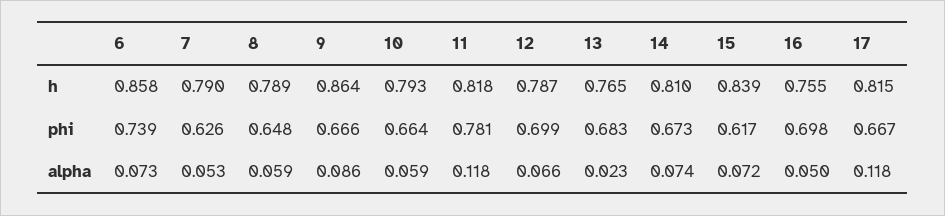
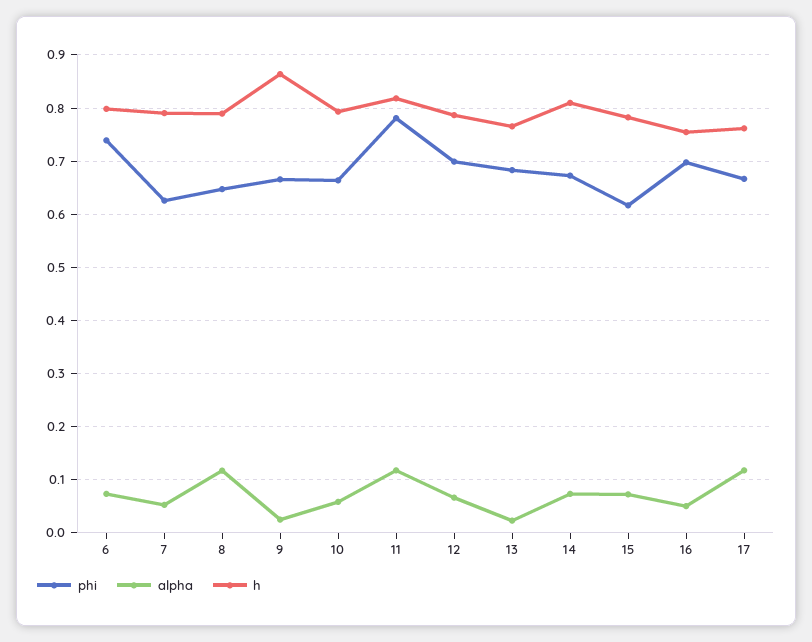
h, 6: 0.858 -> 0.8
h, 15: 0.839 -> 0.78
h, 17: 0.815 -> 0.76
alpha, 8: 0.059 -> 0.12
alpha, 9: 0.086 -> 0.02

